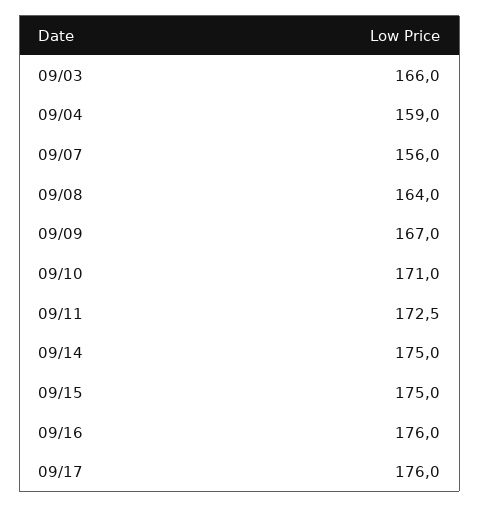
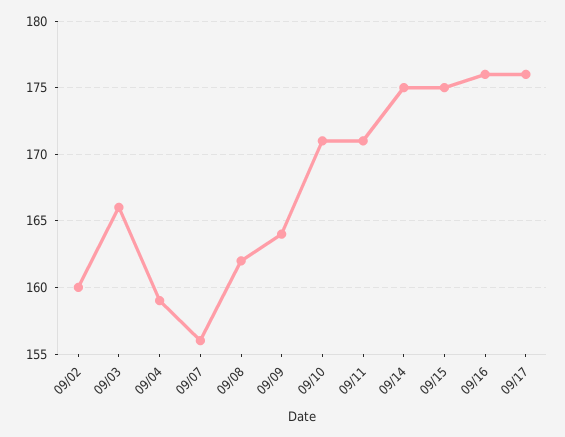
09/08: 164 -> 162
09/09: 167 -> 164
09/11: 172.5 -> 171
09/02: none -> 160

